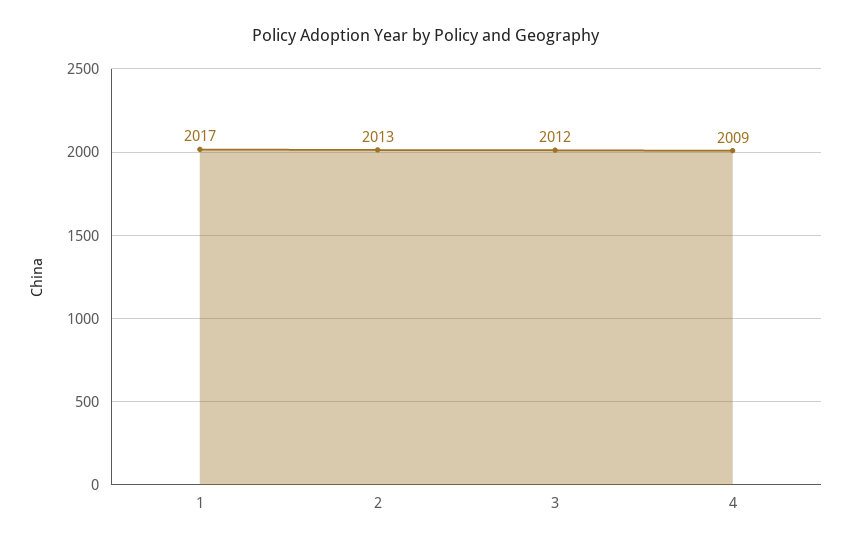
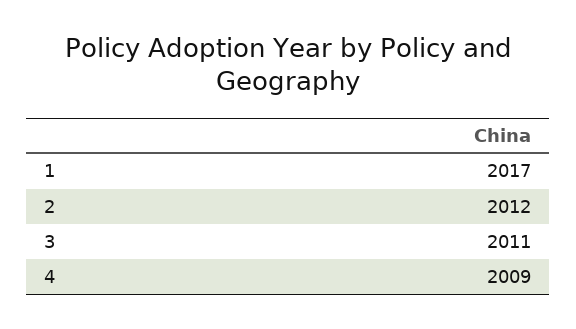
2: 2013 -> 2012
3: 2012 -> 2011

